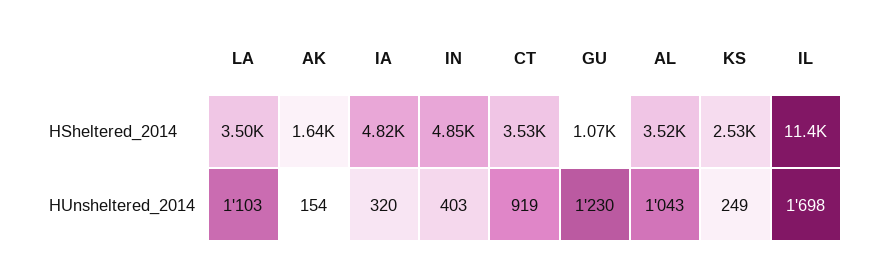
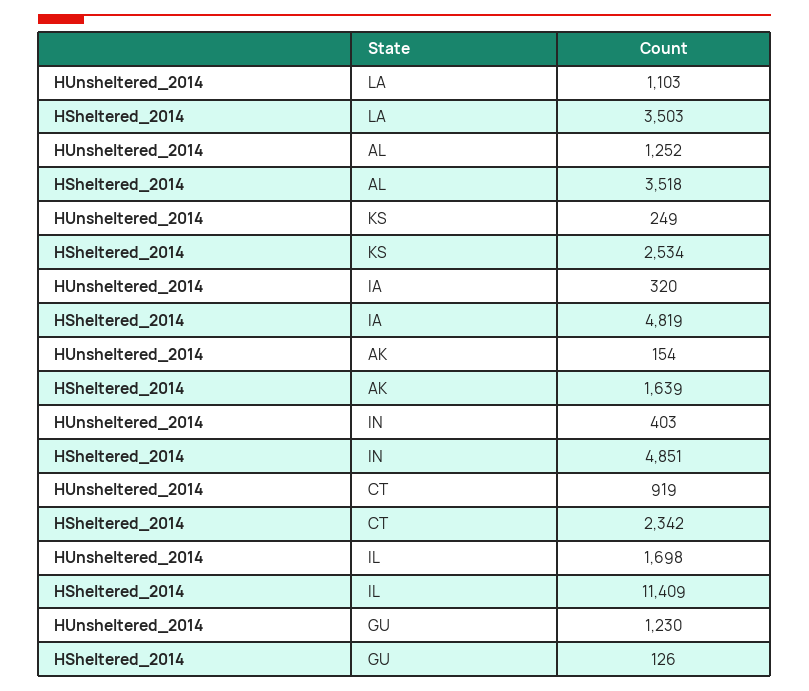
CT, HSheltered_2014: 3530 -> 2342
GU, HSheltered_2014: 1070 -> 126
AL, HUnsheltered_2014: 1043 -> 1252

